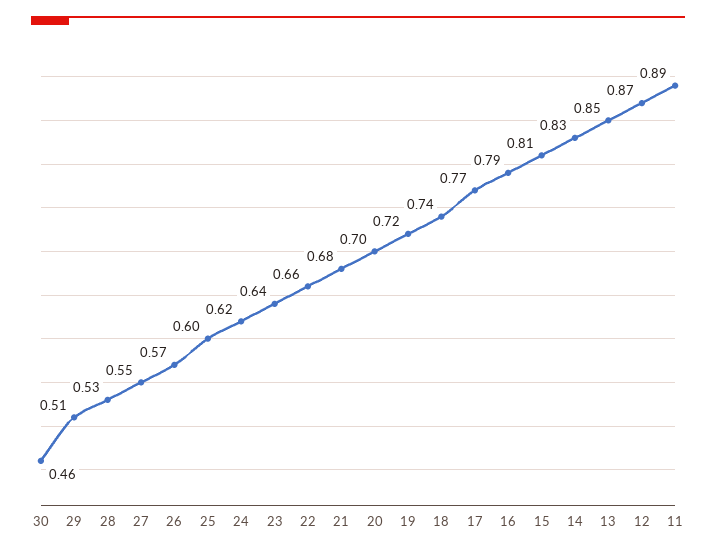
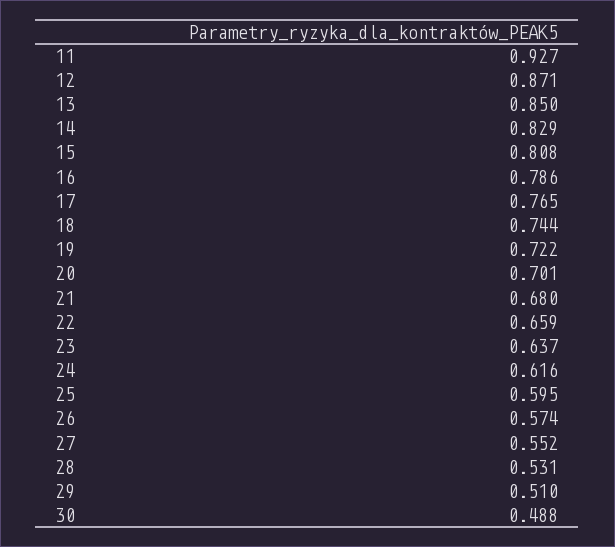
30: 0.46 -> 0.488
11: 0.89 -> 0.927

